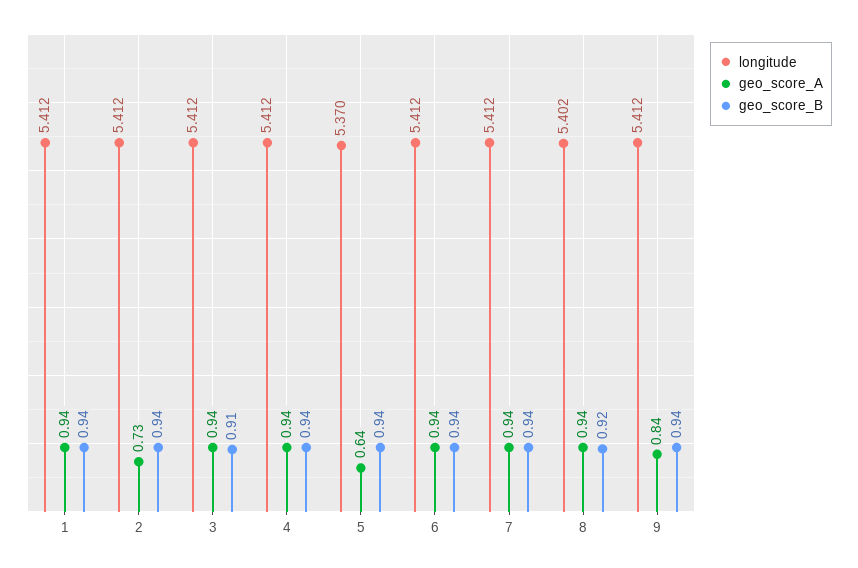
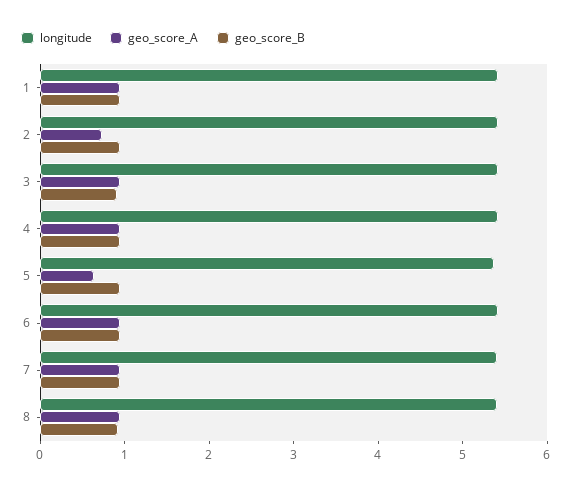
longitude, 9: 5.412 -> none
geo_score_A, 9: 0.84 -> none
geo_score_B, 9: 0.94 -> none

